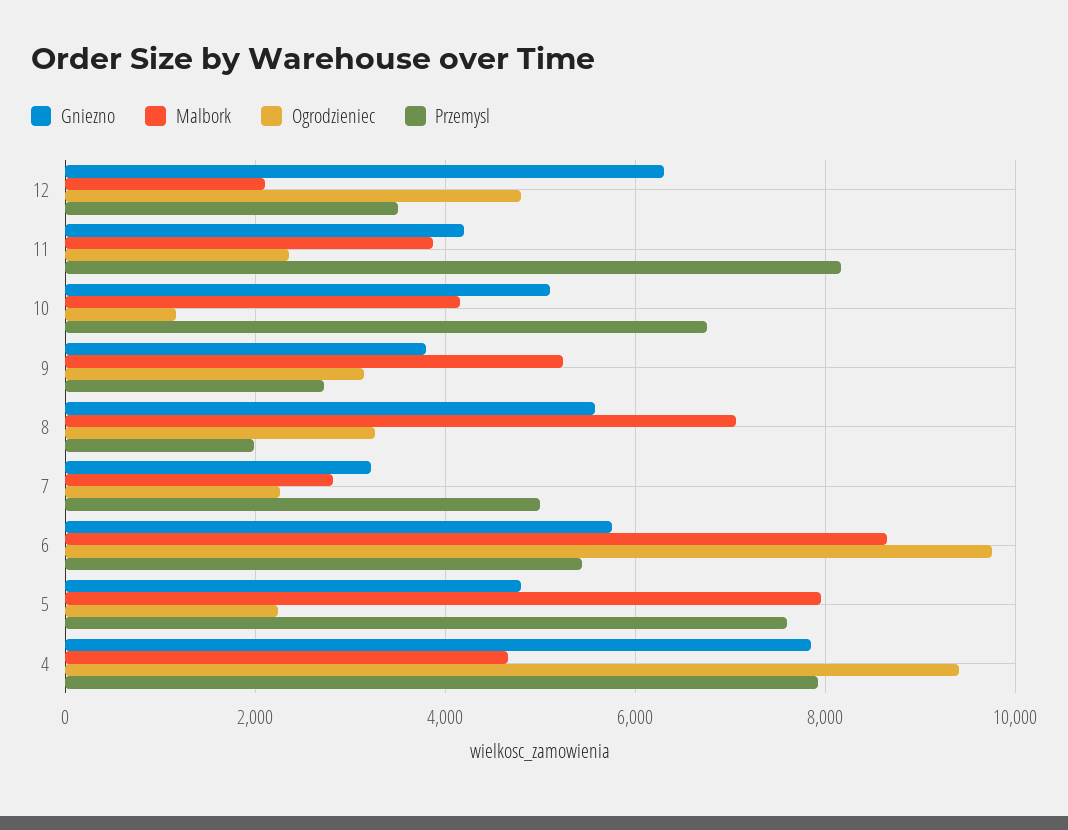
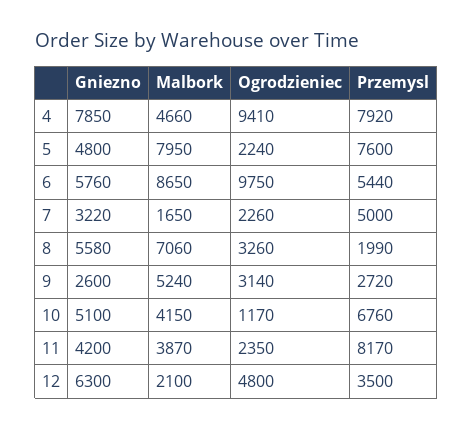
Gniezno, 9: 3800 -> 2600
Malbork, 7: 2800 -> 1650

